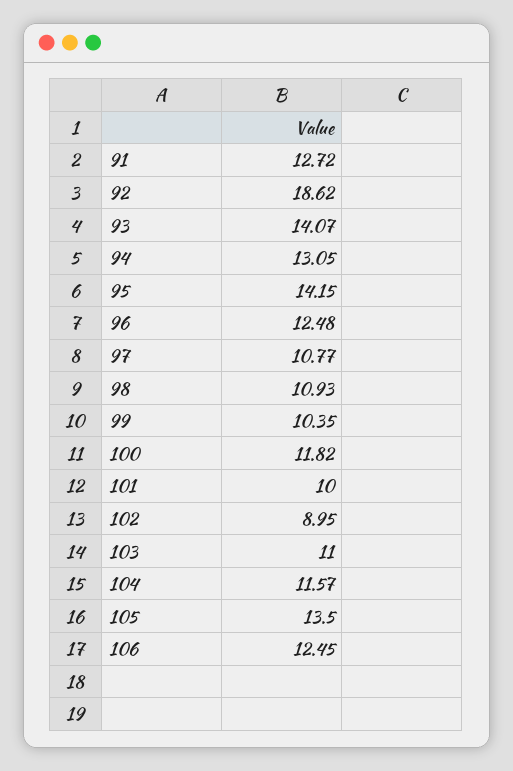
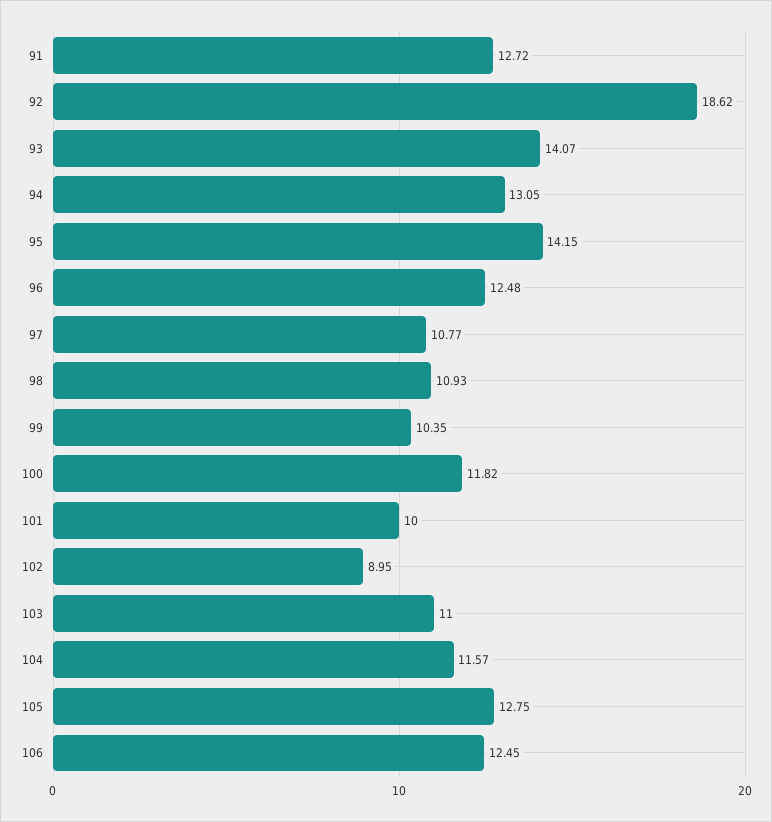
105: 13.5 -> 12.75

